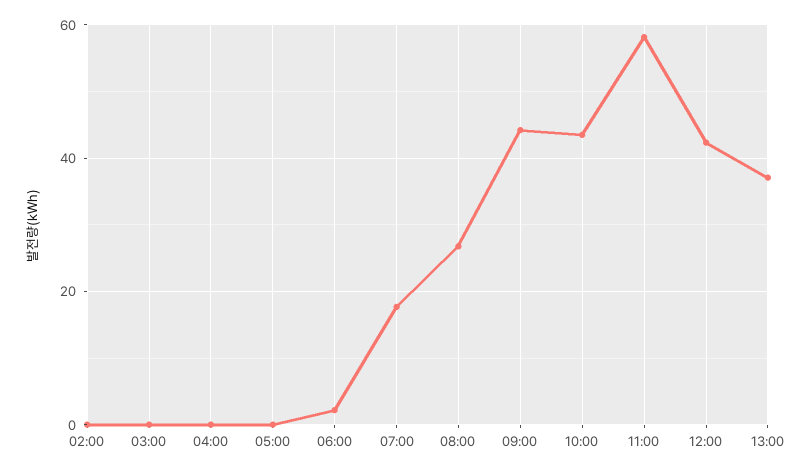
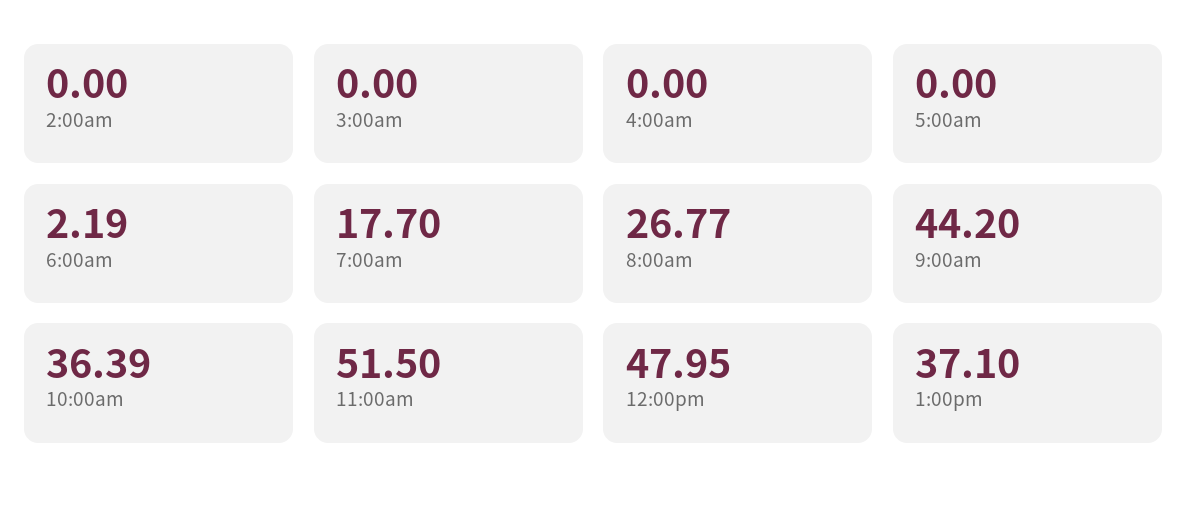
10:00: 44 -> 36.39
11:00: 58 -> 51.5
12:00: 42 -> 47.95

